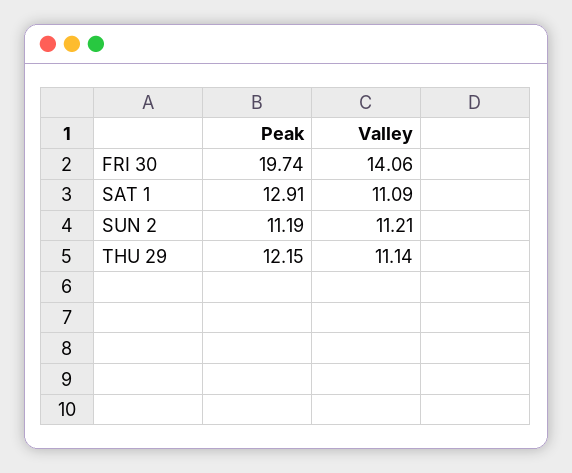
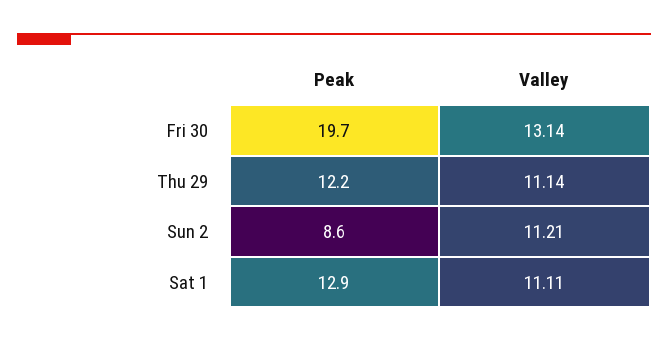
Valley, FRI 30: 14.06 -> 13.14
Valley, SAT 1: 11.09 -> 11.11
Peak, SUN 2: 11.19 -> 8.6

